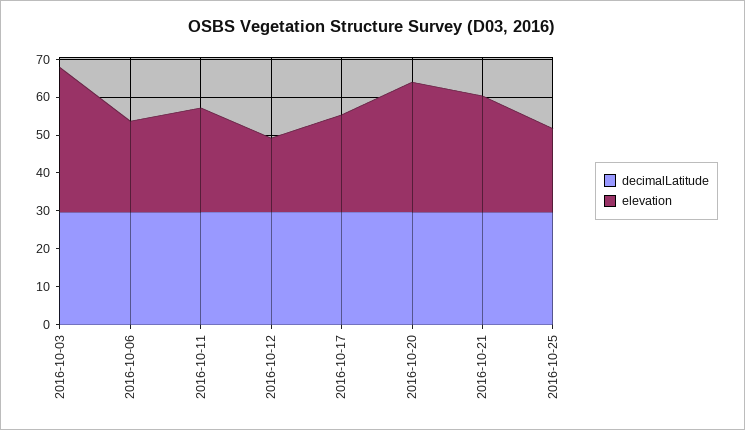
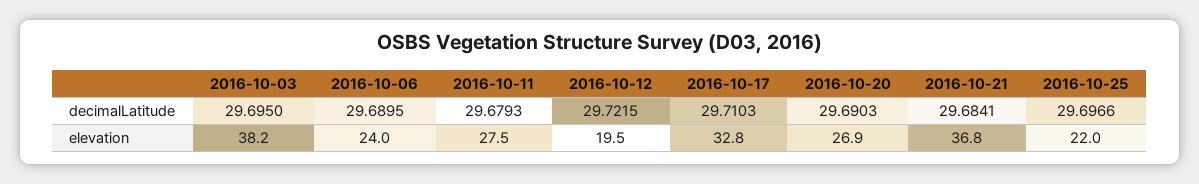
elevation, 2016-10-17: 25 -> 32.8
elevation, 2016-10-20: 35 -> 26.9
elevation, 2016-10-21: 30 -> 36.8

